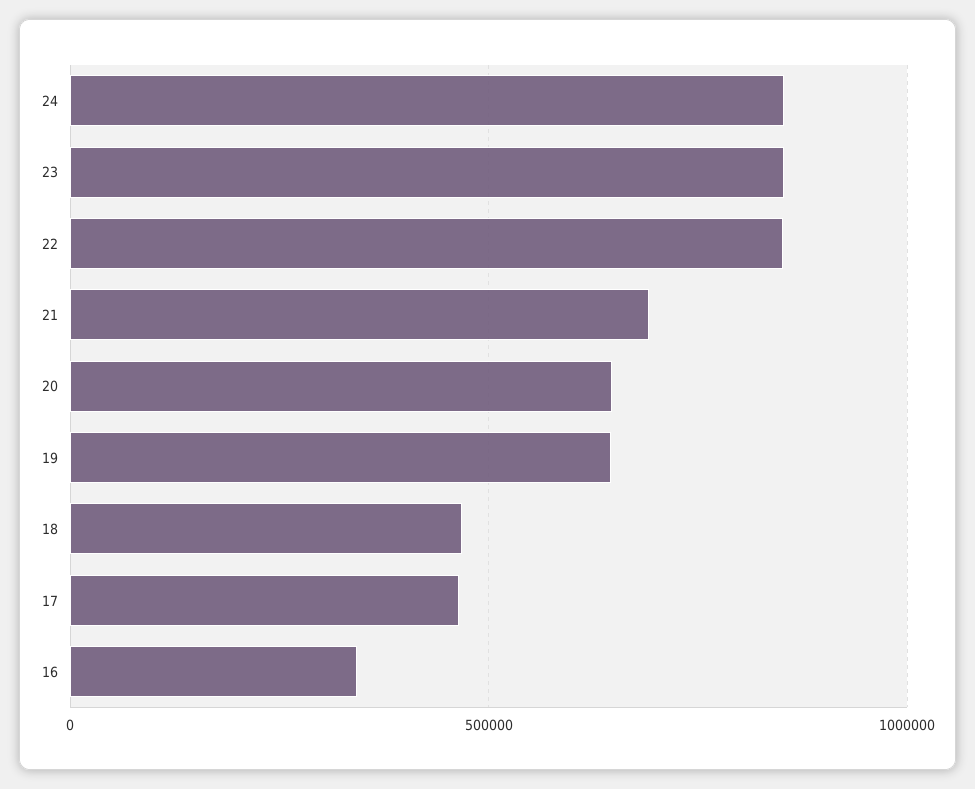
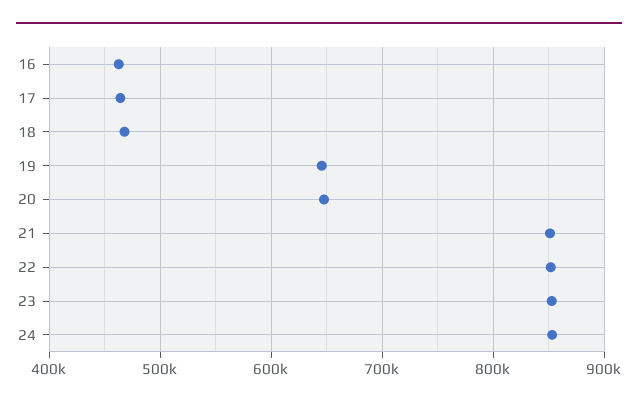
21: 700000 -> 850000
16: 350000 -> 460000

